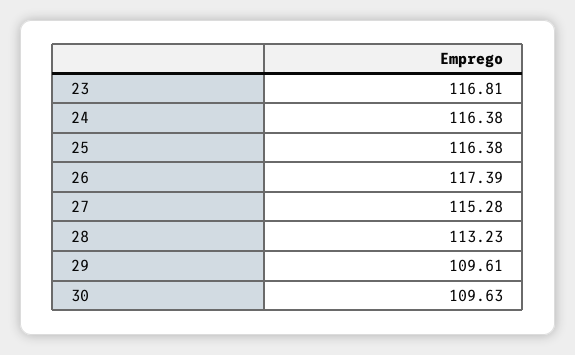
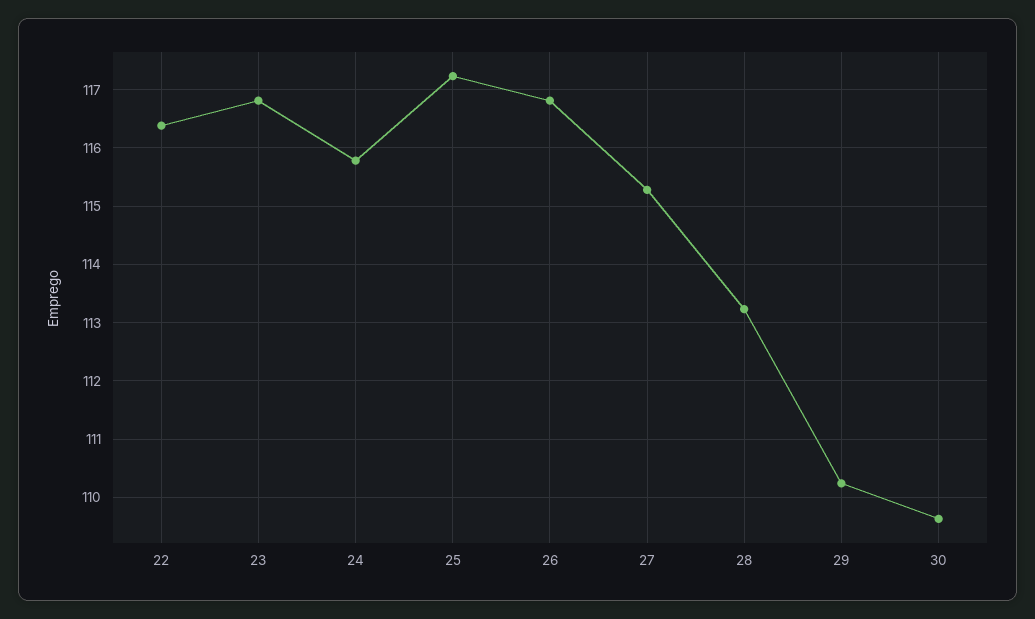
24: 116.38 -> 115.8
25: 116.38 -> 117.2
26: 117.39 -> 116.8
29: 109.61 -> 110.2
22: none -> 116.4

